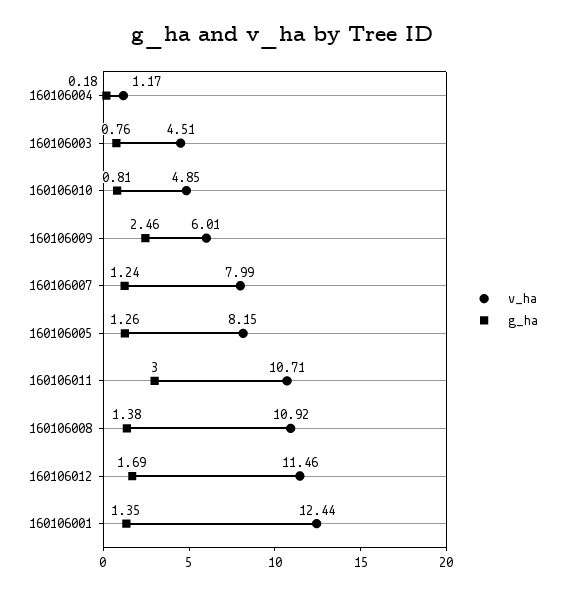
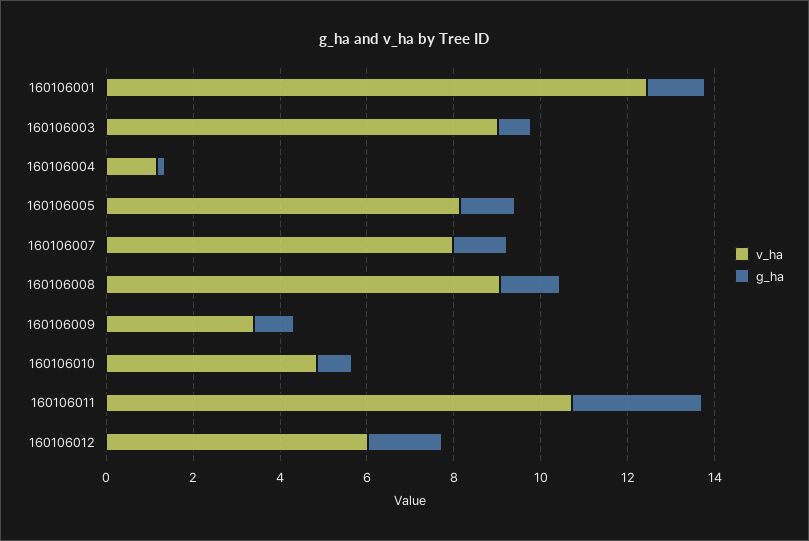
v_ha, 160106003: 4.51 -> 9
v_ha, 160106009: 6.01 -> 3.5
g_ha, 160106009: 2.46 -> 1
v_ha, 160106008: 10.92 -> 9
v_ha, 160106012: 11.46 -> 6

